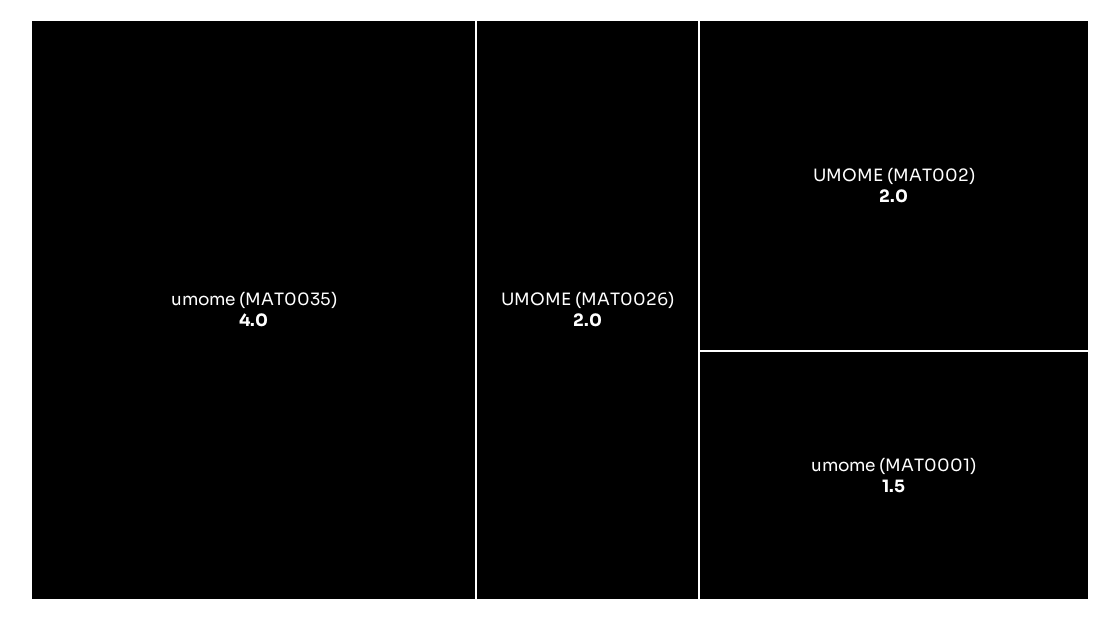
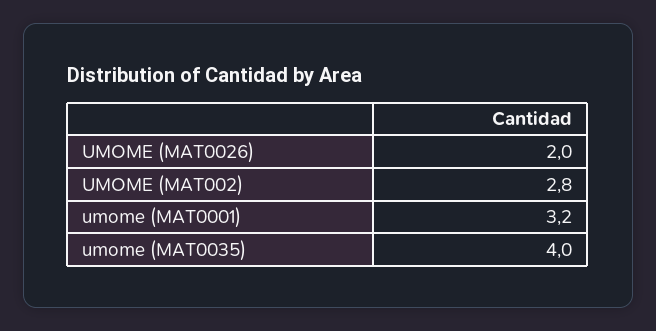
UMOME (MAT002): 2 -> 2.8
umome (MAT0001): 1.5 -> 3.2

